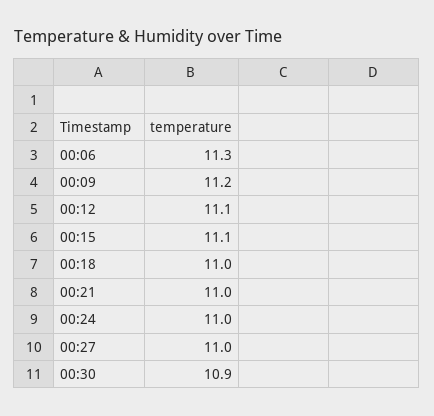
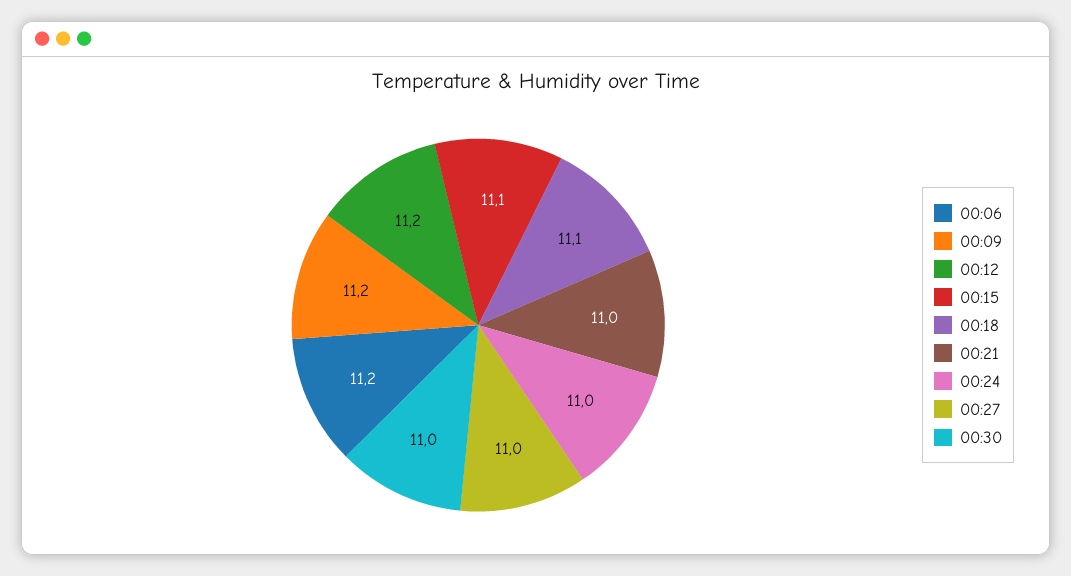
00:06: 11.3 -> 11.2
00:12: 11.1 -> 11.2
00:18: 11 -> 11.1
00:30: 10.9 -> 11

